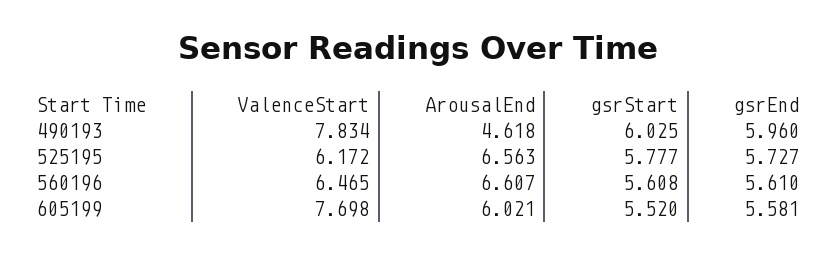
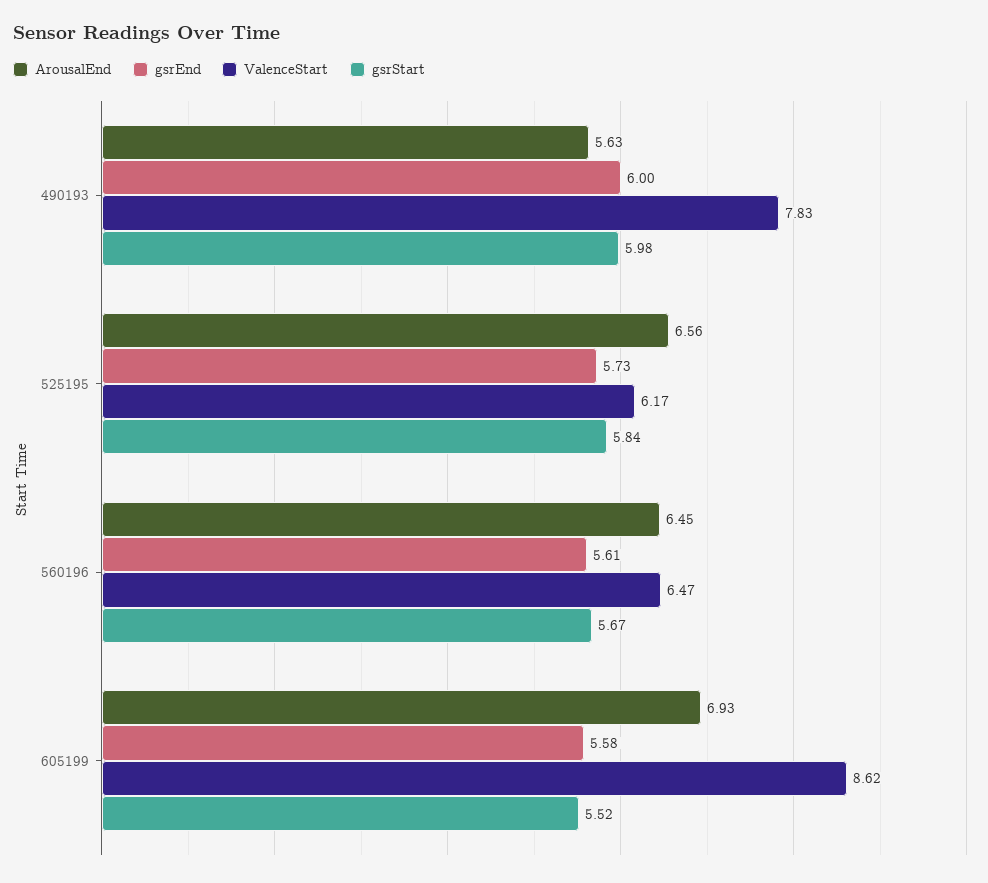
ArousalEnd, 490193: 4.618 -> 5.63
gsrStart, 490193: 6.025 -> 5.98
gsrEnd, 490193: 5.96 -> 6
gsrStart, 525195: 5.777 -> 5.84
ArousalEnd, 560196: 6.607 -> 6.45
gsrStart, 560196: 5.608 -> 5.67
ValenceStart, 605199: 7.698 -> 8.62
ArousalEnd, 605199: 6.021 -> 6.93

